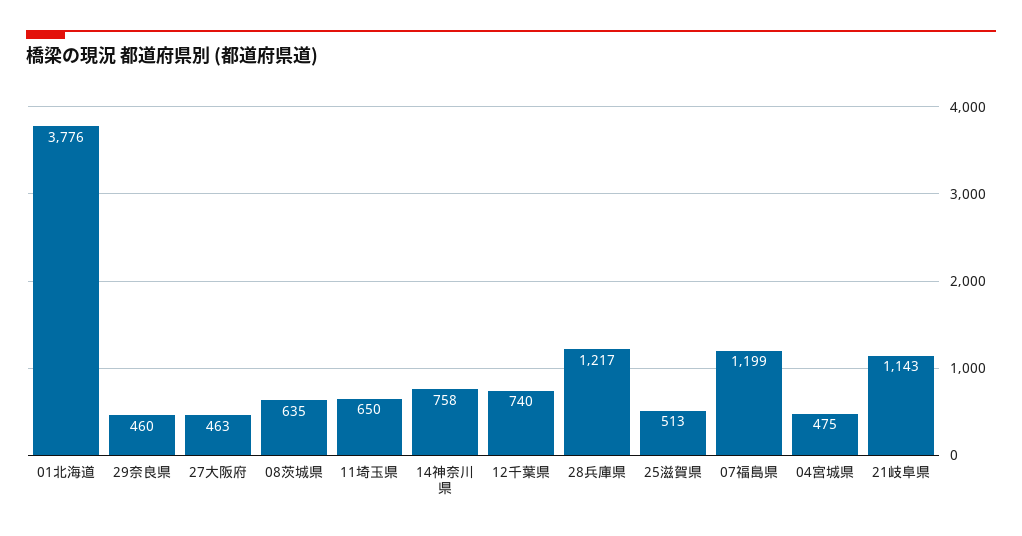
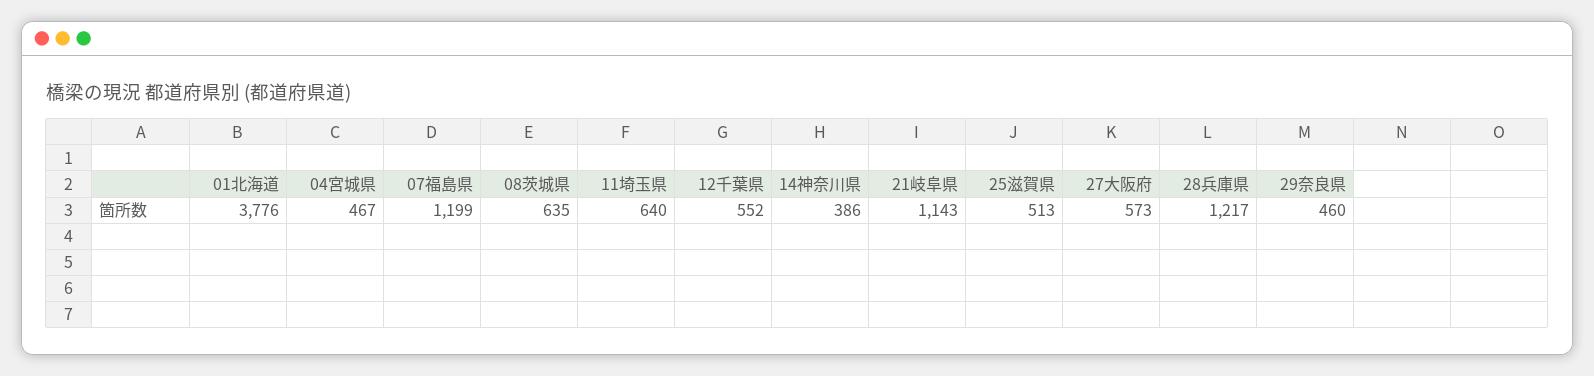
27大阪府: 463 -> 573
11埼玉県: 650 -> 640
14神奈川県: 758 -> 386
12千葉県: 740 -> 552
04宮城県: 475 -> 467

